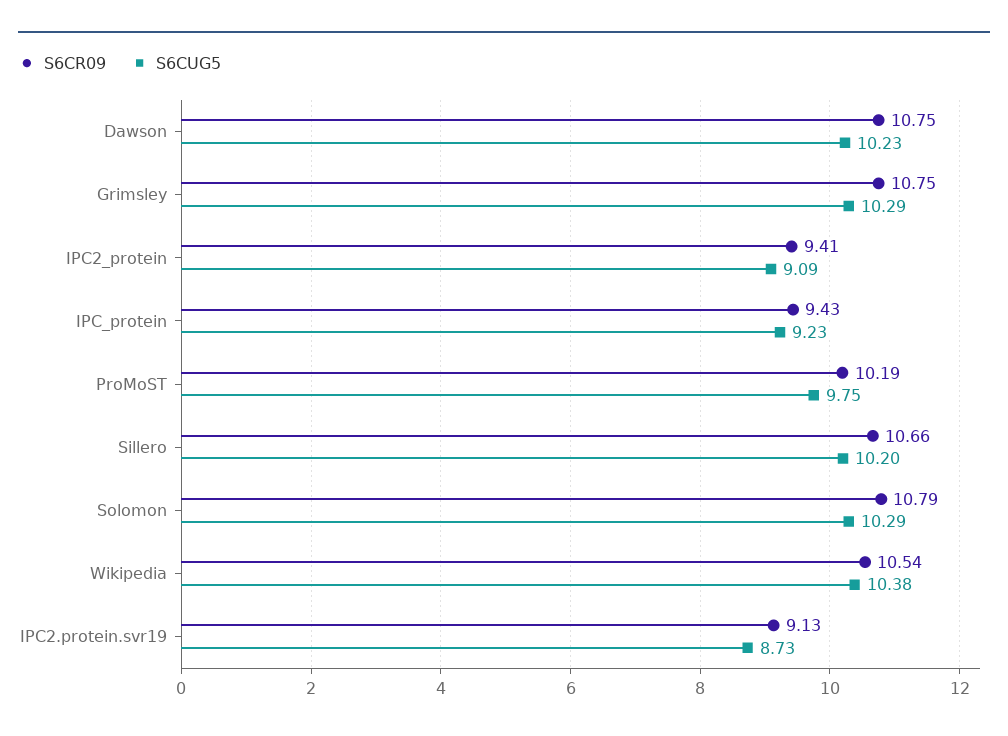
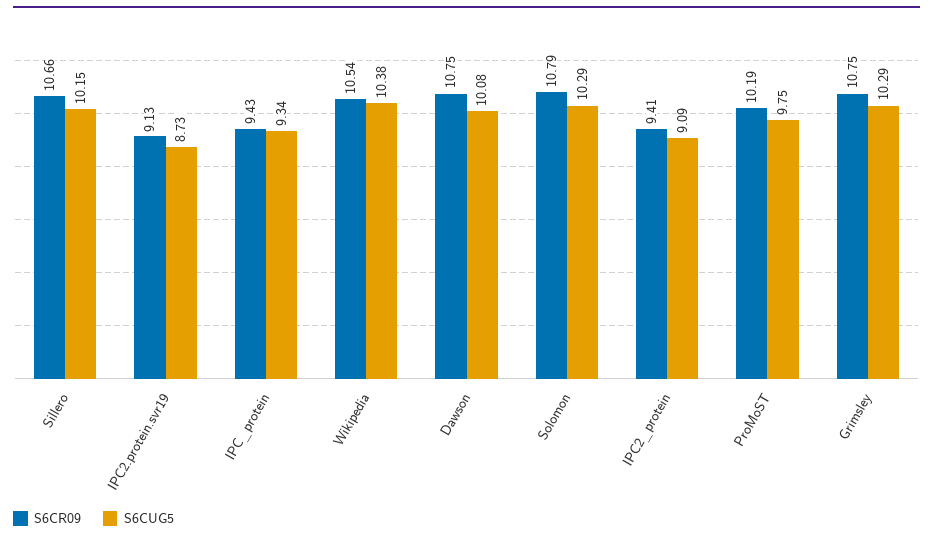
S6CUG5, Dawson: 10.23 -> 10.08
S6CUG5, IPC_protein: 9.23 -> 9.34
S6CUG5, Sillero: 10.2 -> 10.15

